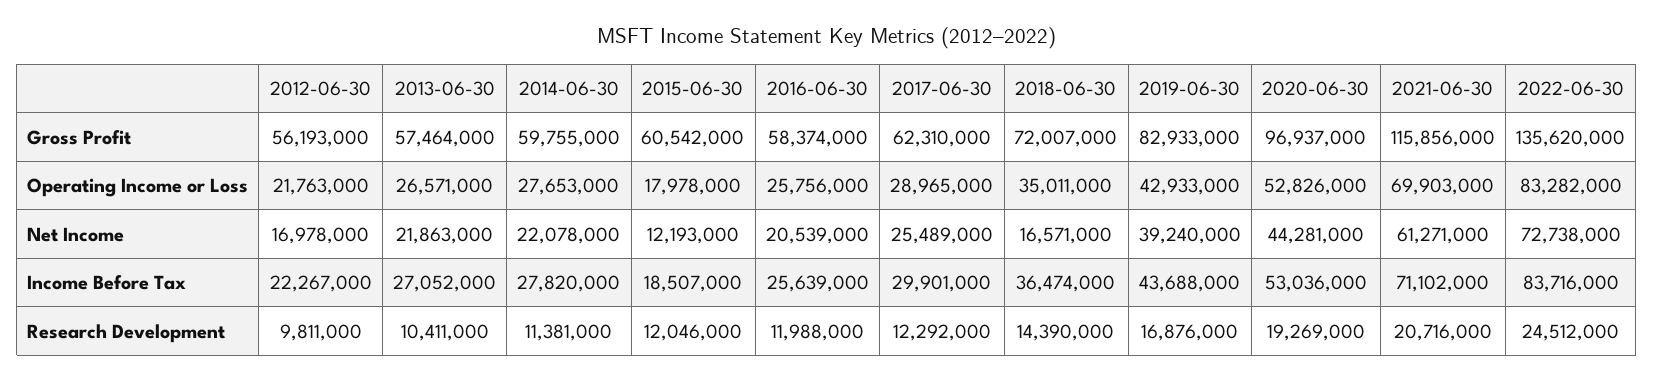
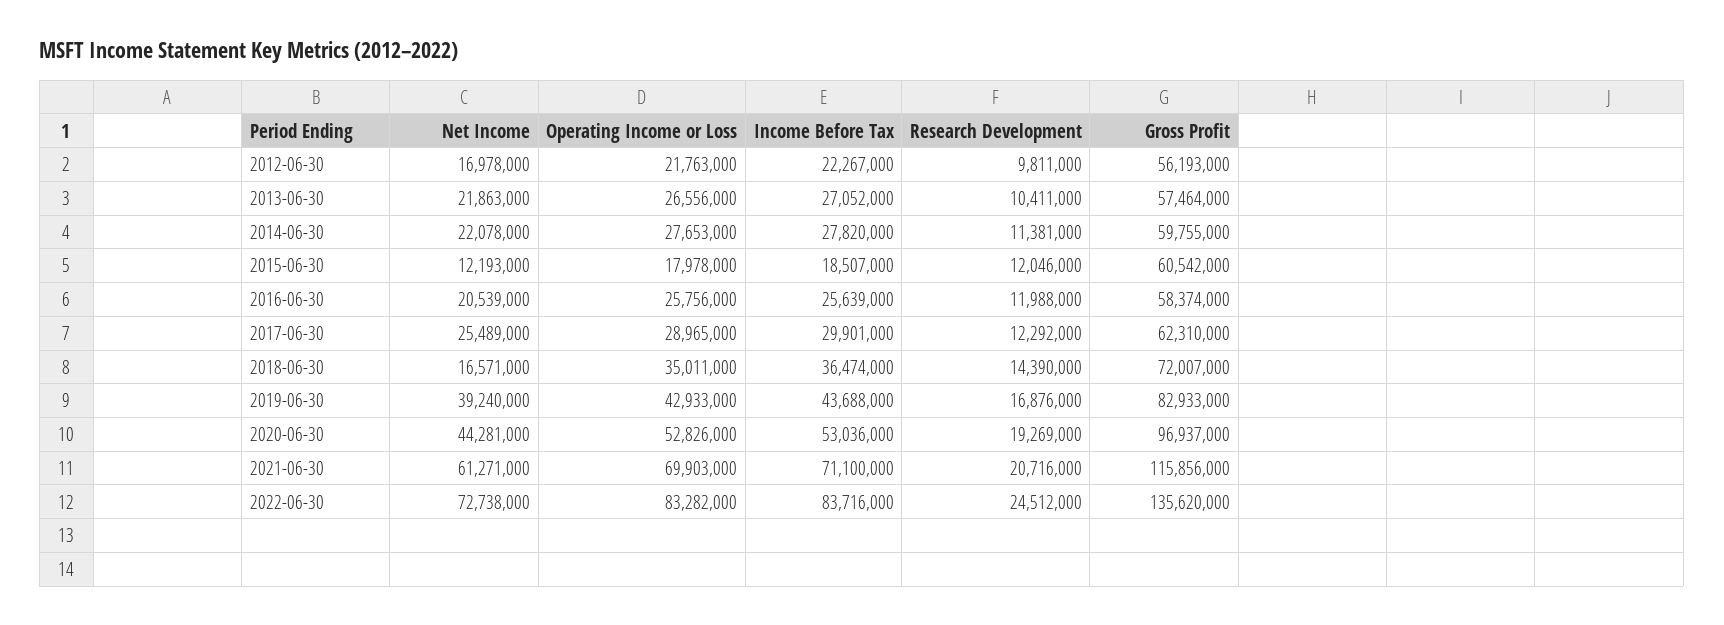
2013-06-30, Operating Income or Loss: 26571000 -> 26556000
2021-06-30, Income Before Tax: 71102000 -> 71100000

